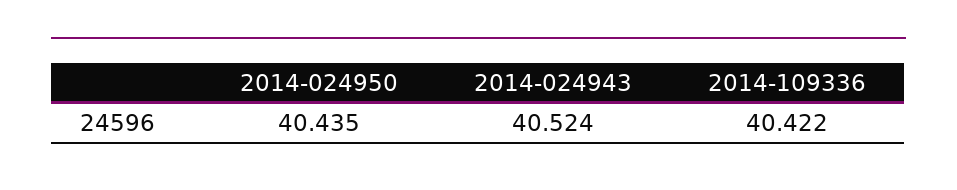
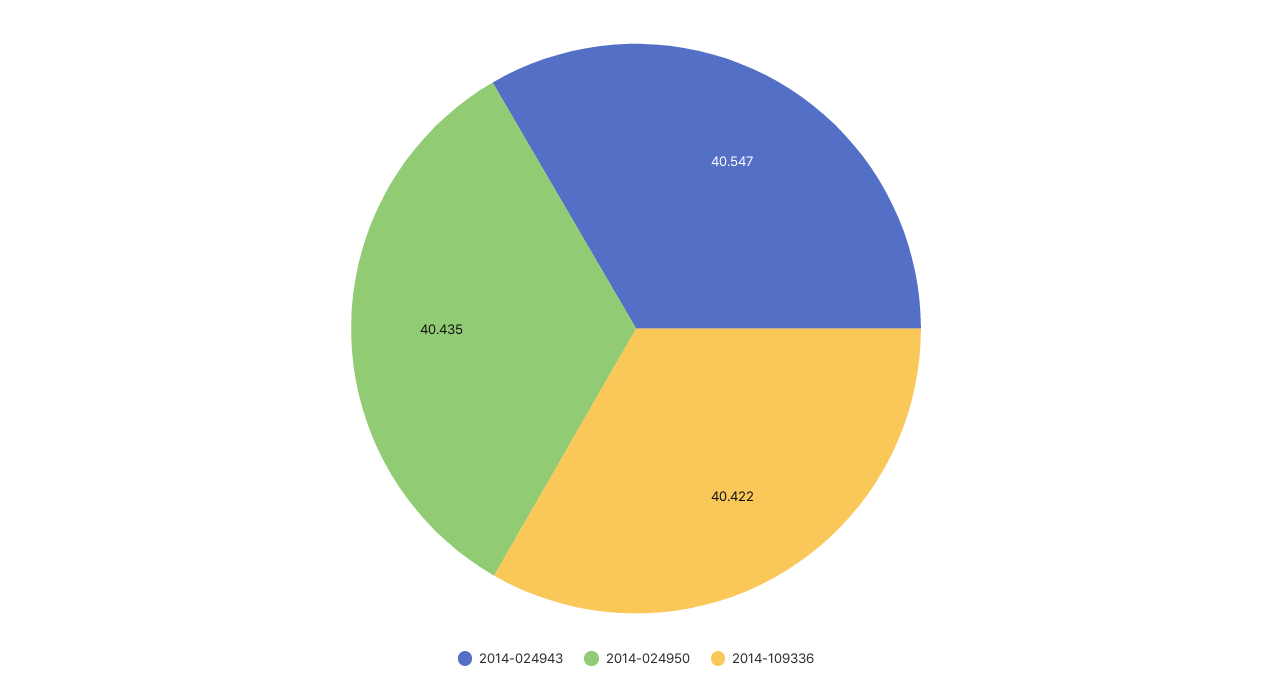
2014-024943: 40.524 -> 40.547

